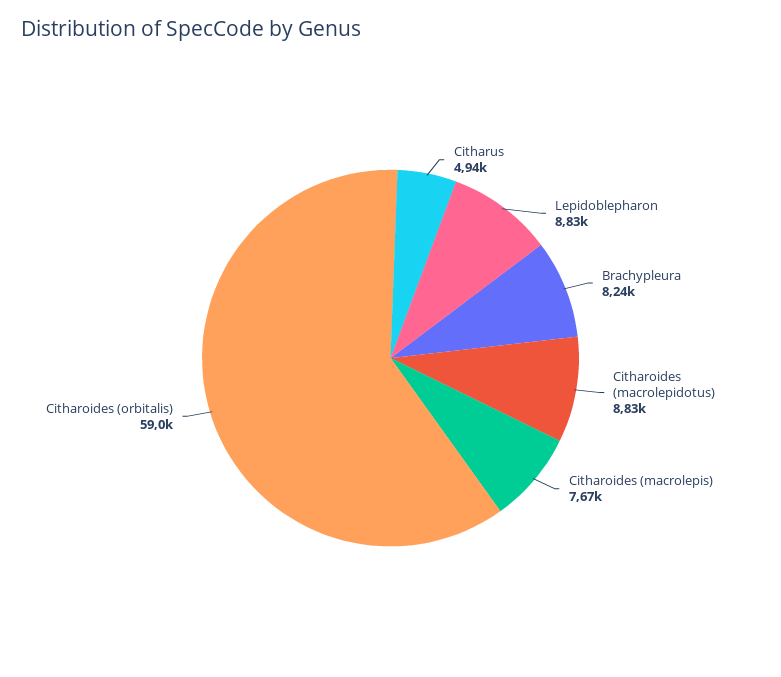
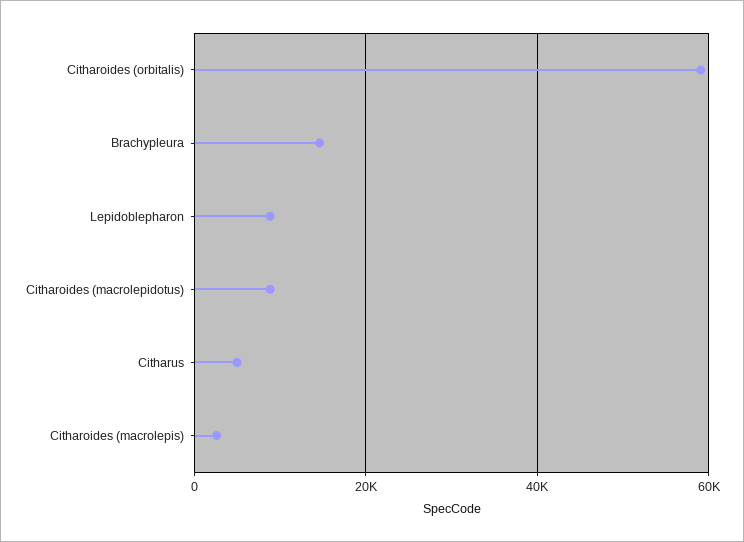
Brachypleura: 8240 -> 14000
Citharoides (macrolepis): 7670 -> 2000

